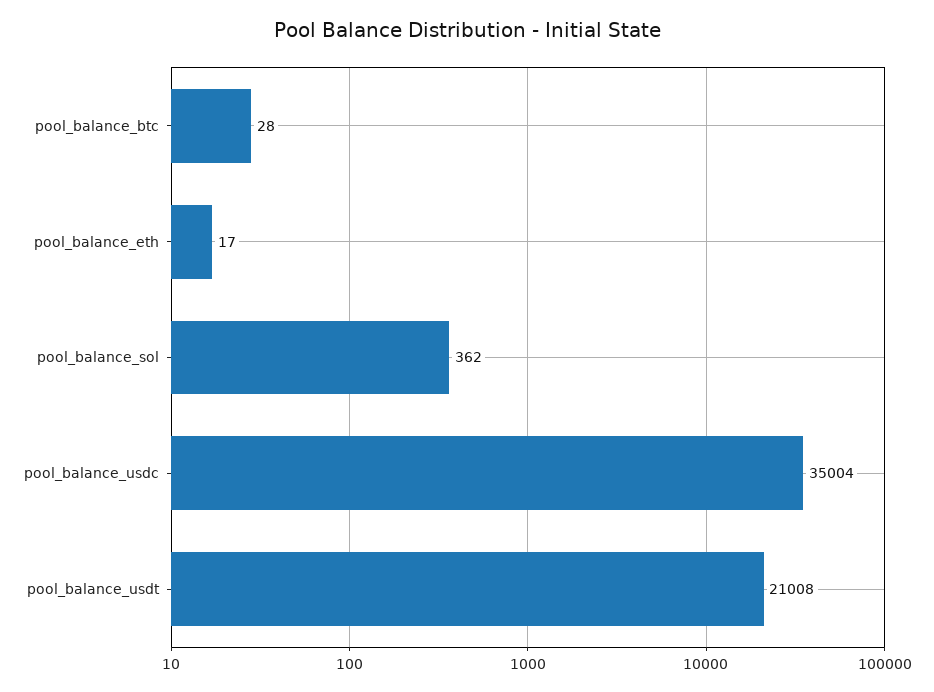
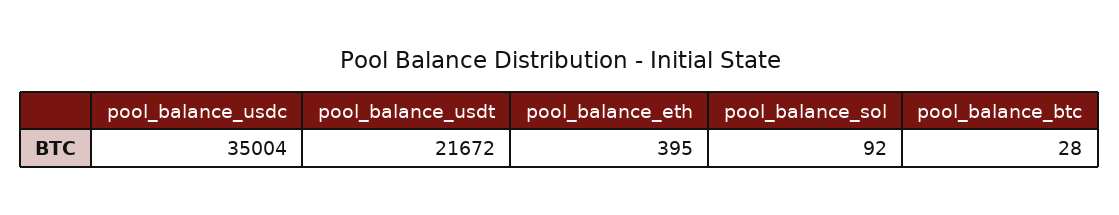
pool_balance_eth: 17 -> 395
pool_balance_sol: 362 -> 92
pool_balance_usdt: 21008 -> 21672

